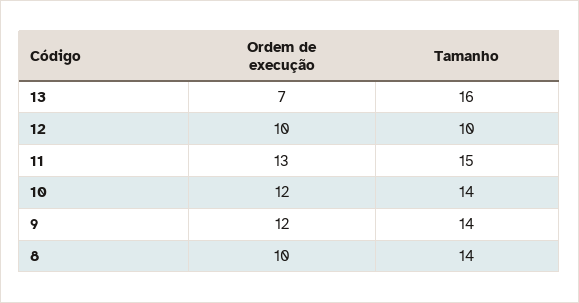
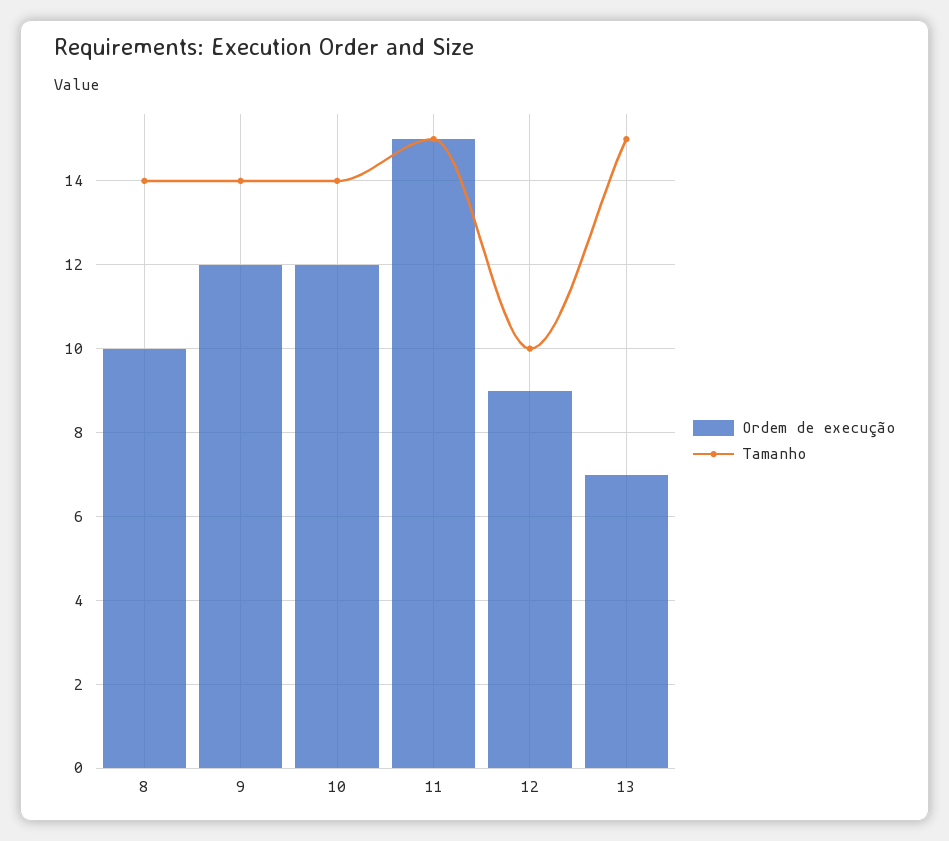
Tamanho, 13: 16 -> 15
Ordem de execução, 12: 10 -> 9
Ordem de execução, 11: 13 -> 15

